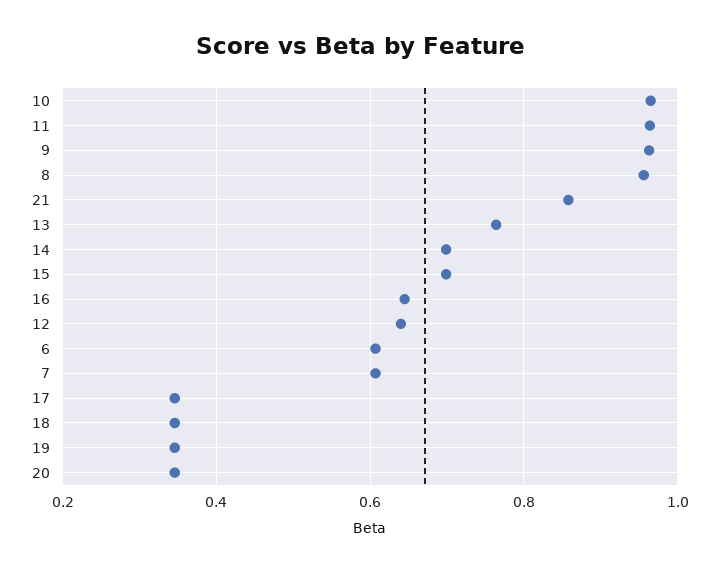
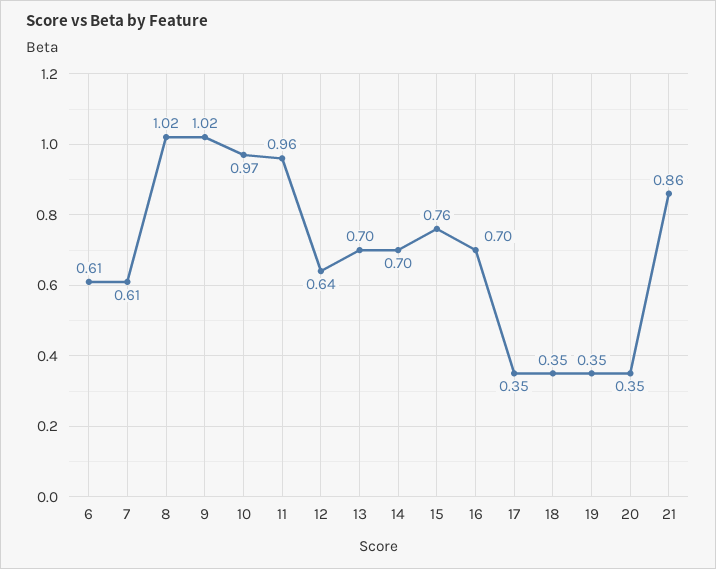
9: 0.96 -> 1.02
8: 0.96 -> 1.02
13: 0.76 -> 0.7
15: 0.7 -> 0.76
16: 0.64 -> 0.7

